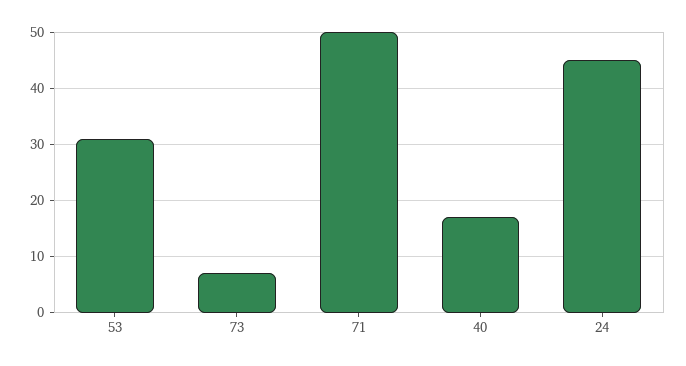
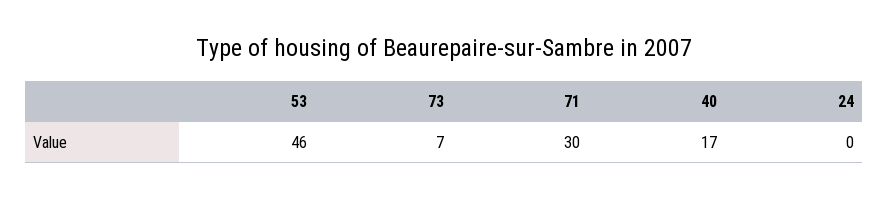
53: 30 -> 46
71: 50 -> 30
24: 45 -> 0

